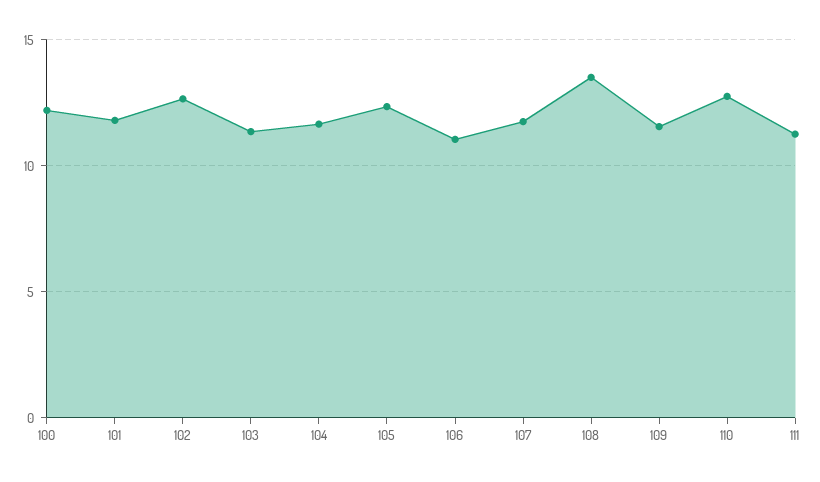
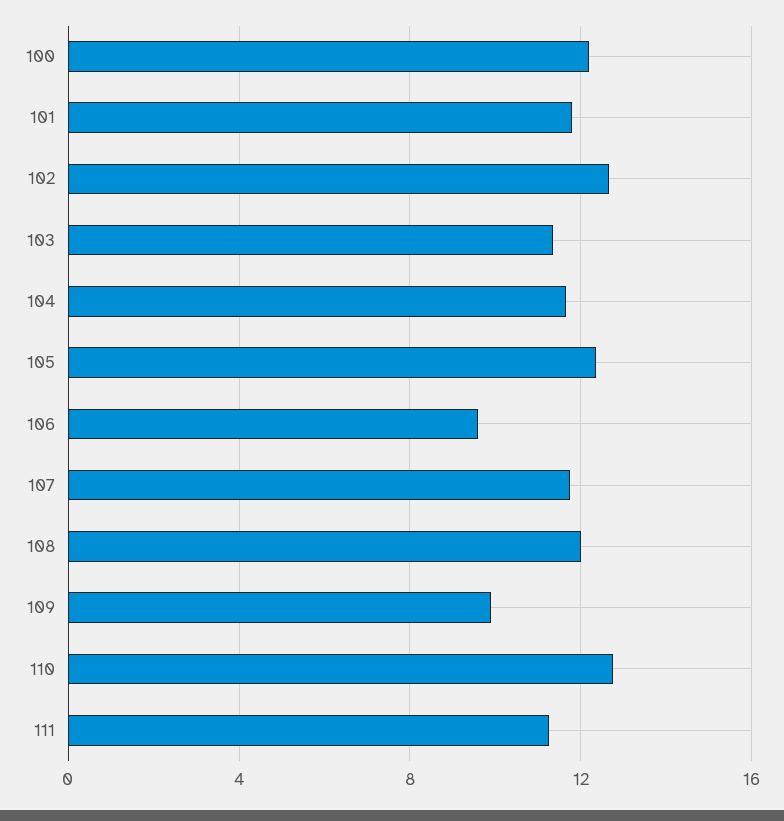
106: 11 -> 9.5
108: 13.5 -> 12
109: 11.5 -> 10

